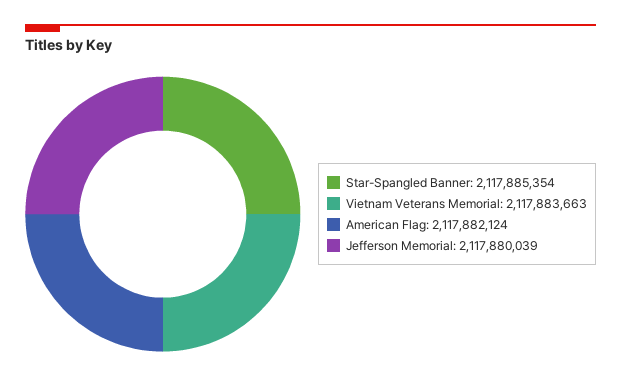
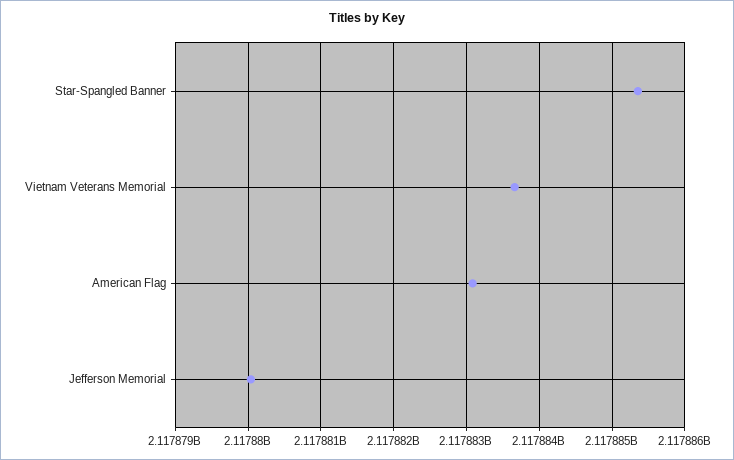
American Flag: 2117882124 -> 2117883100

